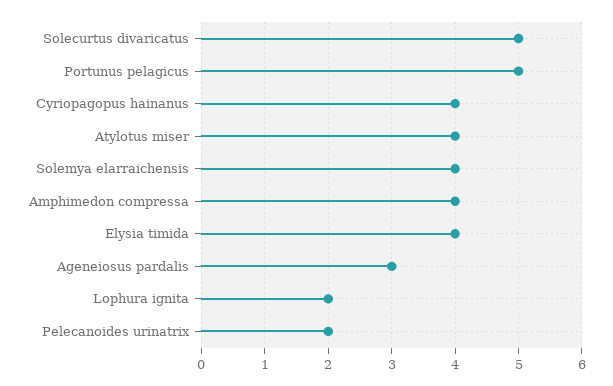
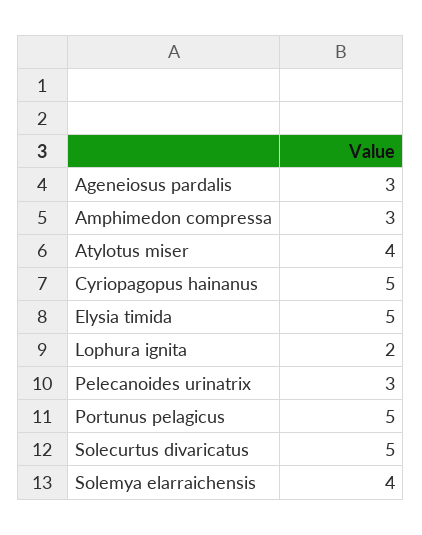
Cyriopagopus hainanus: 4 -> 5
Amphimedon compressa: 4 -> 3
Elysia timida: 4 -> 5
Pelecanoides urinatrix: 2 -> 3

